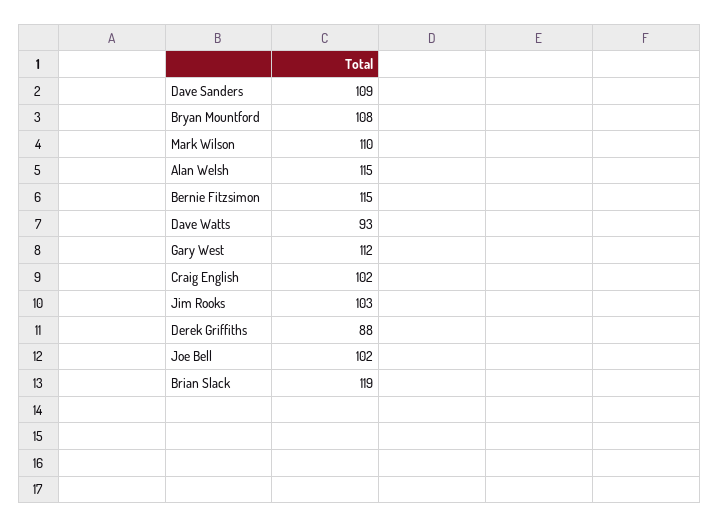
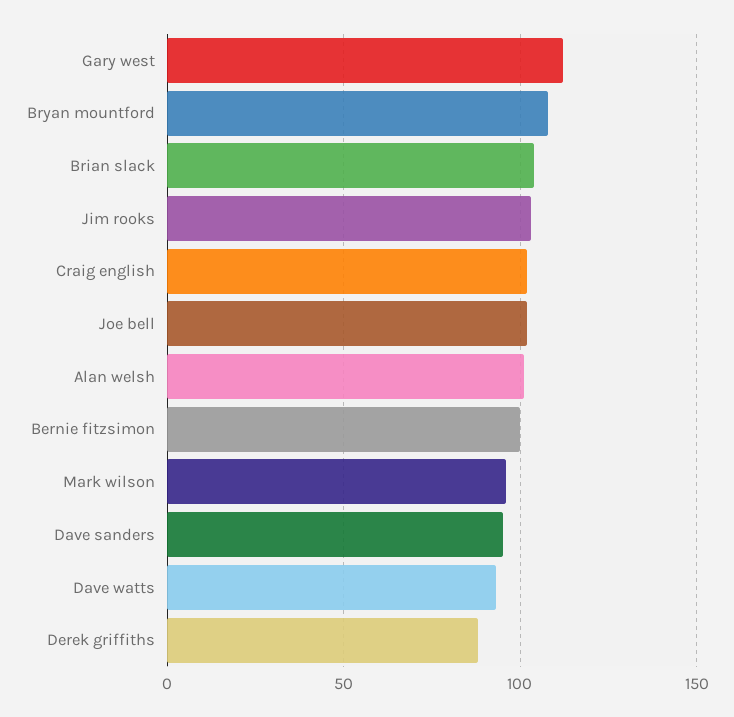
Dave Sanders: 109 -> 95
Mark Wilson: 110 -> 95
Alan Welsh: 115 -> 100
Bernie Fitzsimon: 115 -> 100
Brian Slack: 119 -> 105

